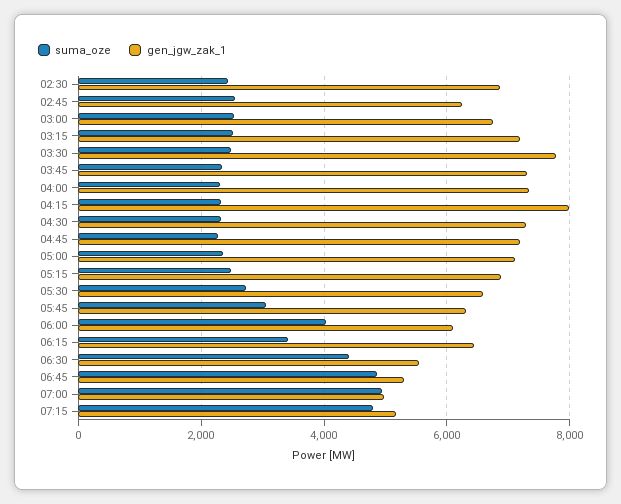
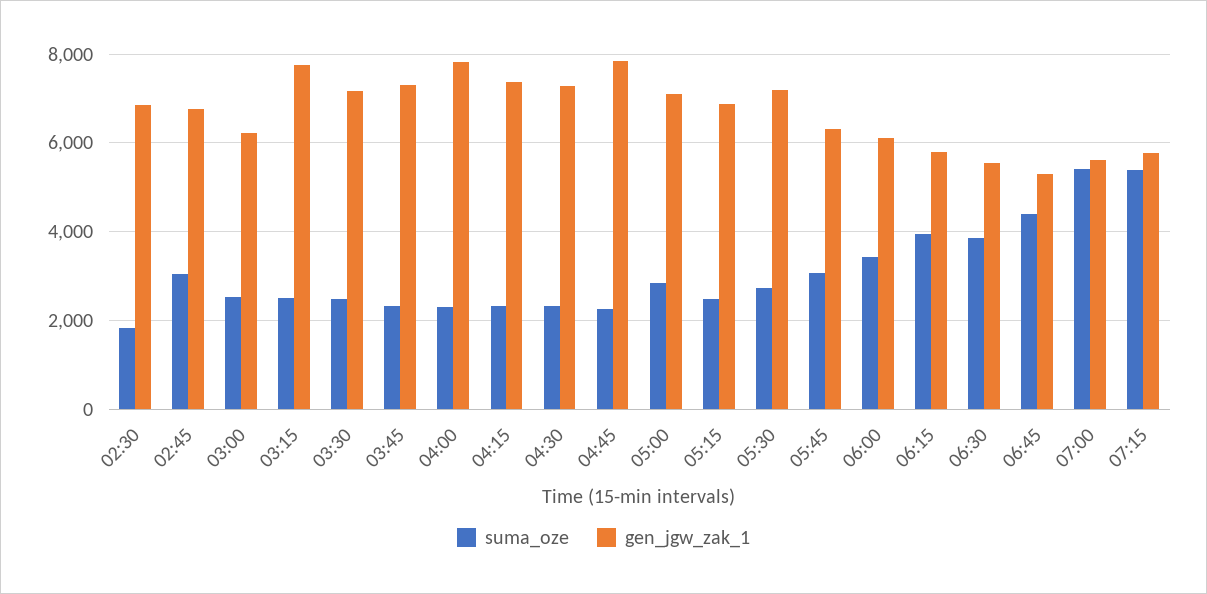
suma_oze, 02:30: 2400 -> 1800
suma_oze, 02:45: 2600 -> 3000
gen_jgw_zak_1, 02:45: 6200 -> 6800
gen_jgw_zak_1, 03:00: 6800 -> 6200
gen_jgw_zak_1, 03:15: 7200 -> 7800
gen_jgw_zak_1, 03:30: 7800 -> 7200
gen_jgw_zak_1, 04:00: 7400 -> 7800
gen_jgw_zak_1, 04:15: 8000 -> 7400
gen_jgw_zak_1, 04:45: 7200 -> 7800
suma_oze, 05:00: 2400 -> 2800
gen_jgw_zak_1, 05:30: 6600 -> 7200
suma_oze, 06:00: 4000 -> 3400
suma_oze, 06:15: 3400 -> 4000
gen_jgw_zak_1, 06:15: 6400 -> 5800
suma_oze, 06:30: 4400 -> 3800
suma_oze, 06:45: 4800 -> 4400
suma_oze, 07:00: 5000 -> 5400
gen_jgw_zak_1, 07:00: 5000 -> 5600
suma_oze, 07:15: 4800 -> 5400
gen_jgw_zak_1, 07:15: 5200 -> 5800

